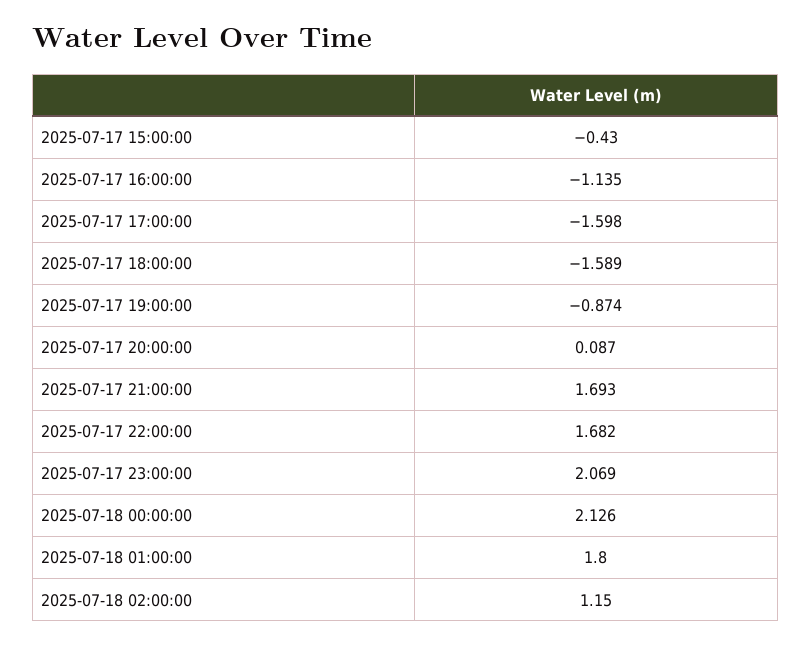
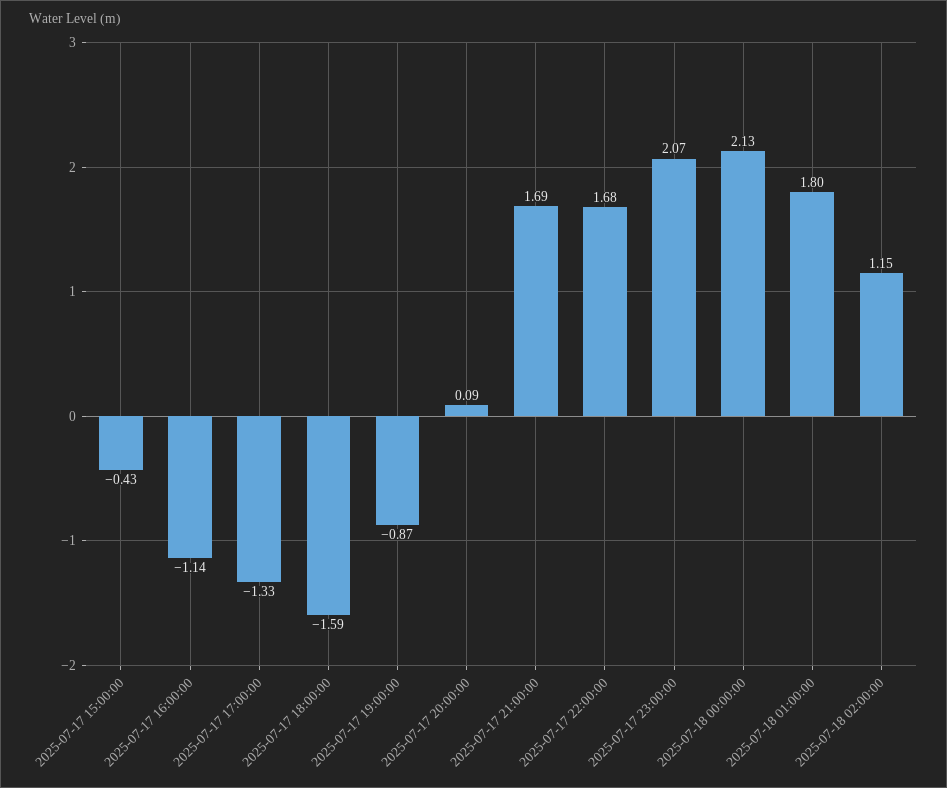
2025-07-17 17:00:00: -1.598 -> -1.33

